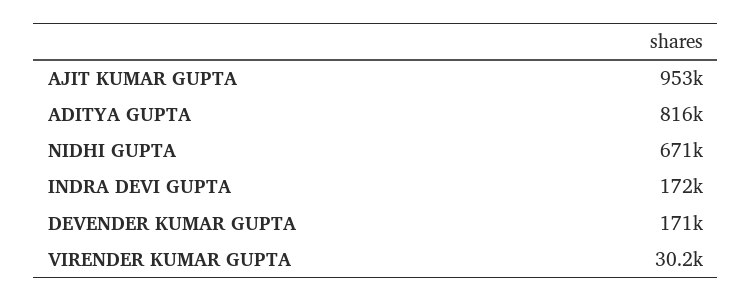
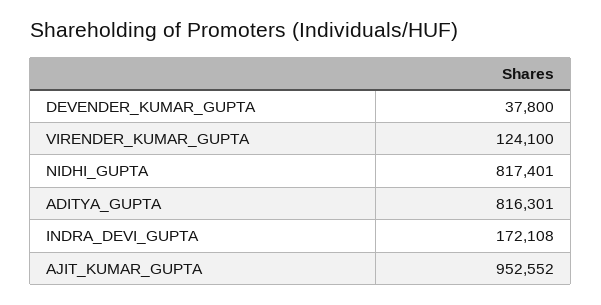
NIDHI GUPTA: 671000 -> 817401
DEVENDER KUMAR GUPTA: 171000 -> 37800
VIRENDER KUMAR GUPTA: 30200 -> 124100

